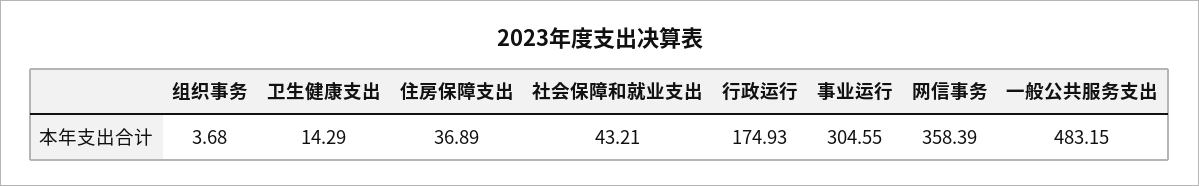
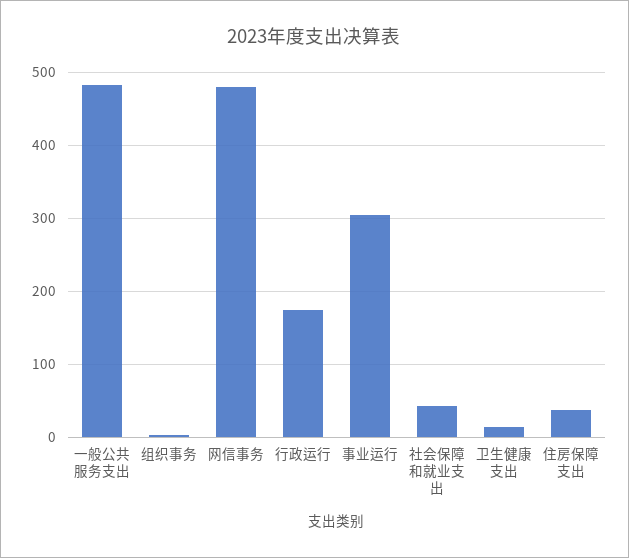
网信事务: 358.39 -> 480

